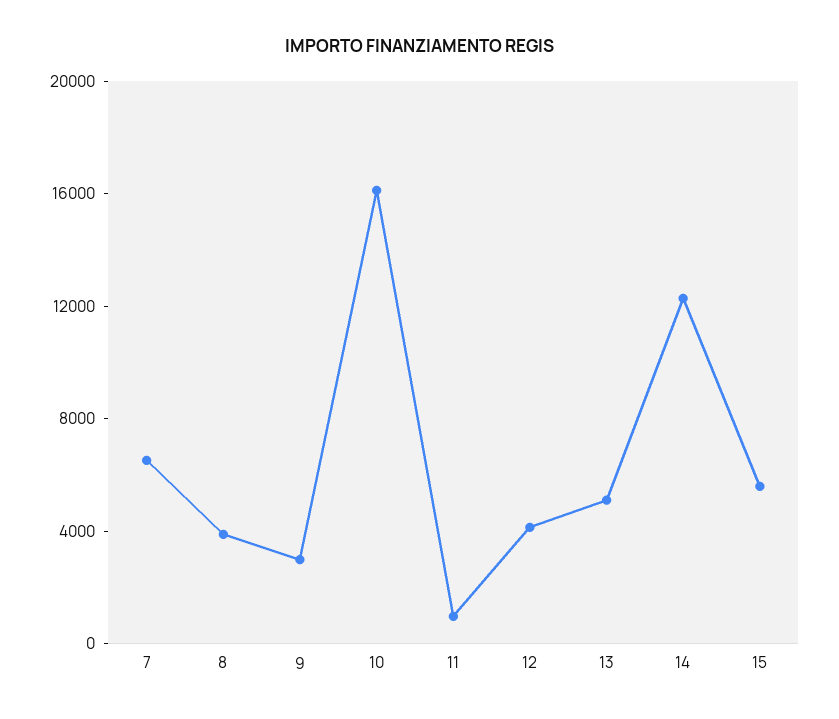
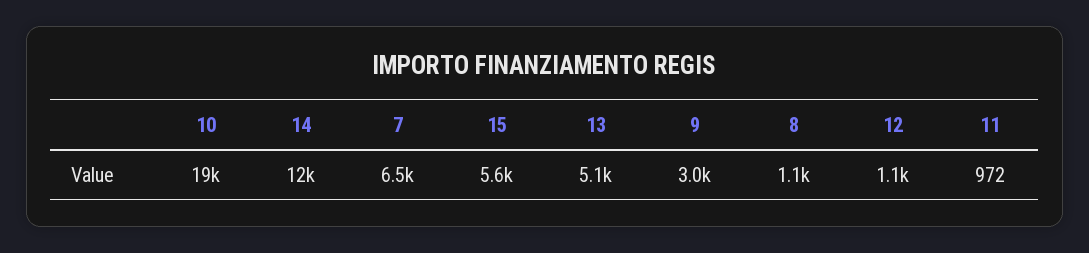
8: 4000 -> 1100
10: 16000 -> 19000
12: 4000 -> 1100

